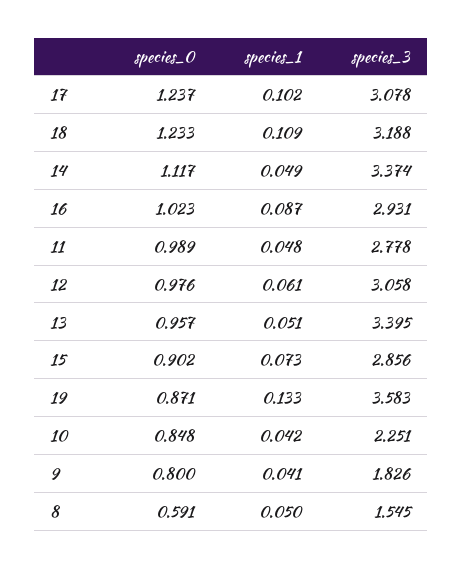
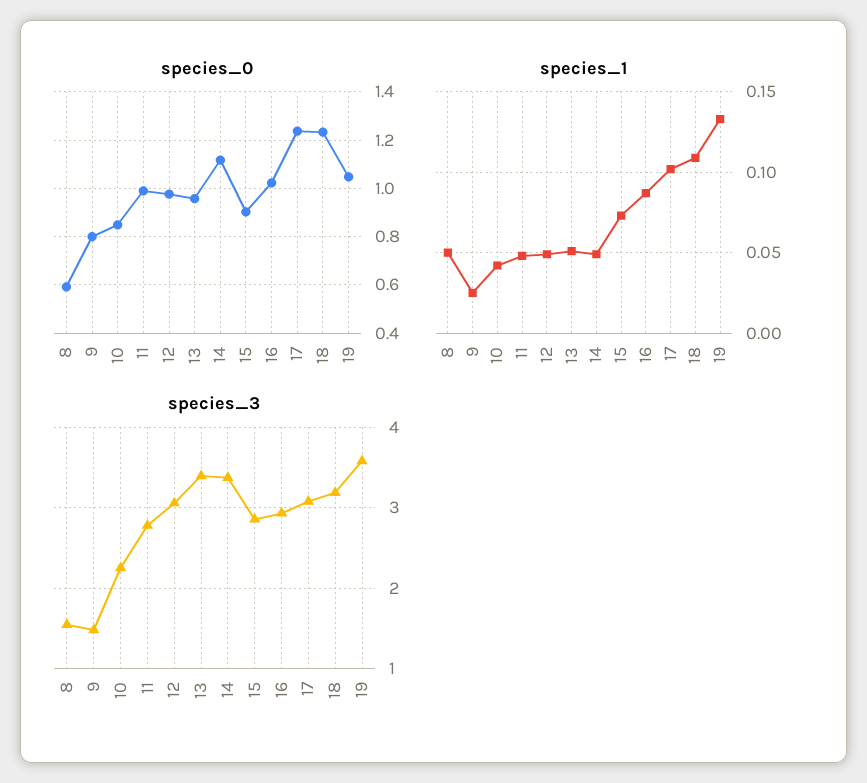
species_1, 12: 0.061 -> 0.05
species_0, 19: 0.871 -> 1.05
species_1, 9: 0.041 -> 0.025
species_3, 9: 1.826 -> 1.5

